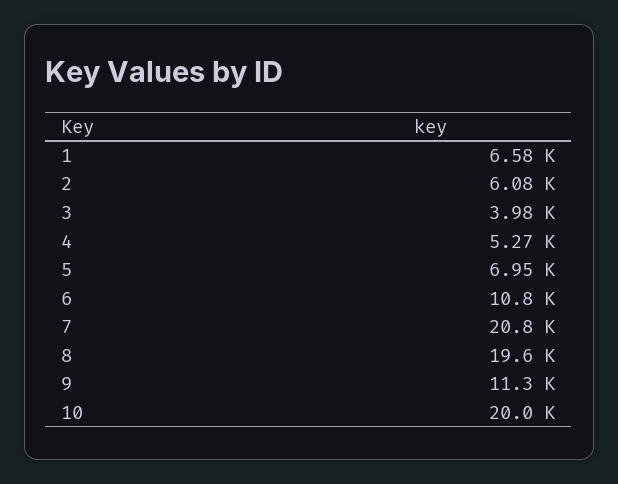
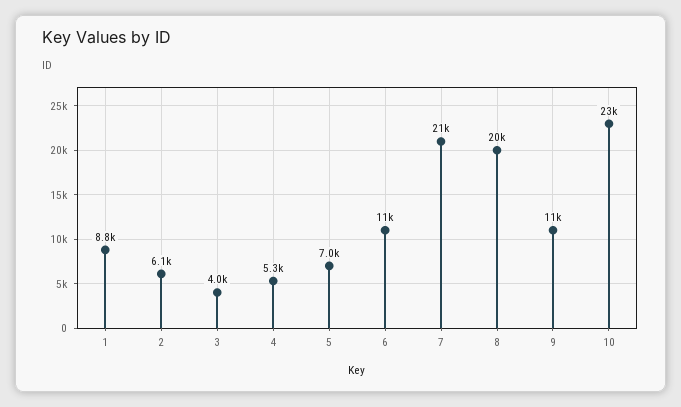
1: 6580 -> 8800
10: 20000 -> 23000

